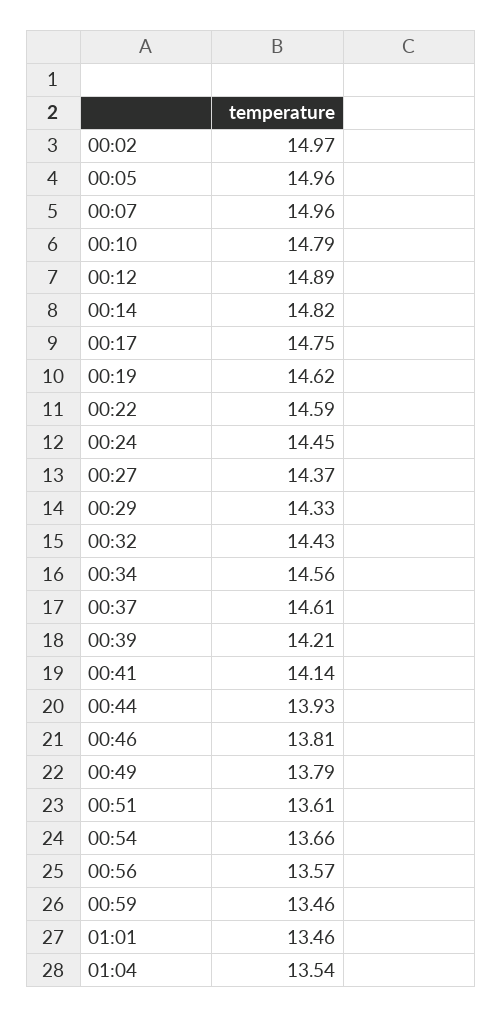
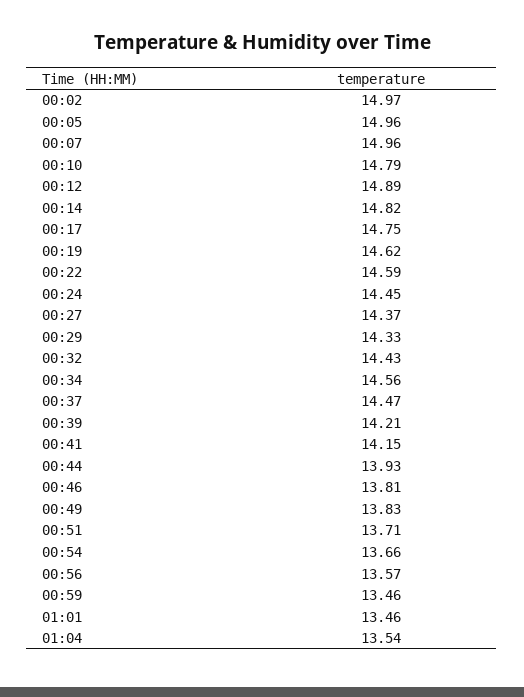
00:37: 14.61 -> 14.47
00:41: 14.14 -> 14.15
00:49: 13.79 -> 13.83
00:51: 13.61 -> 13.71

